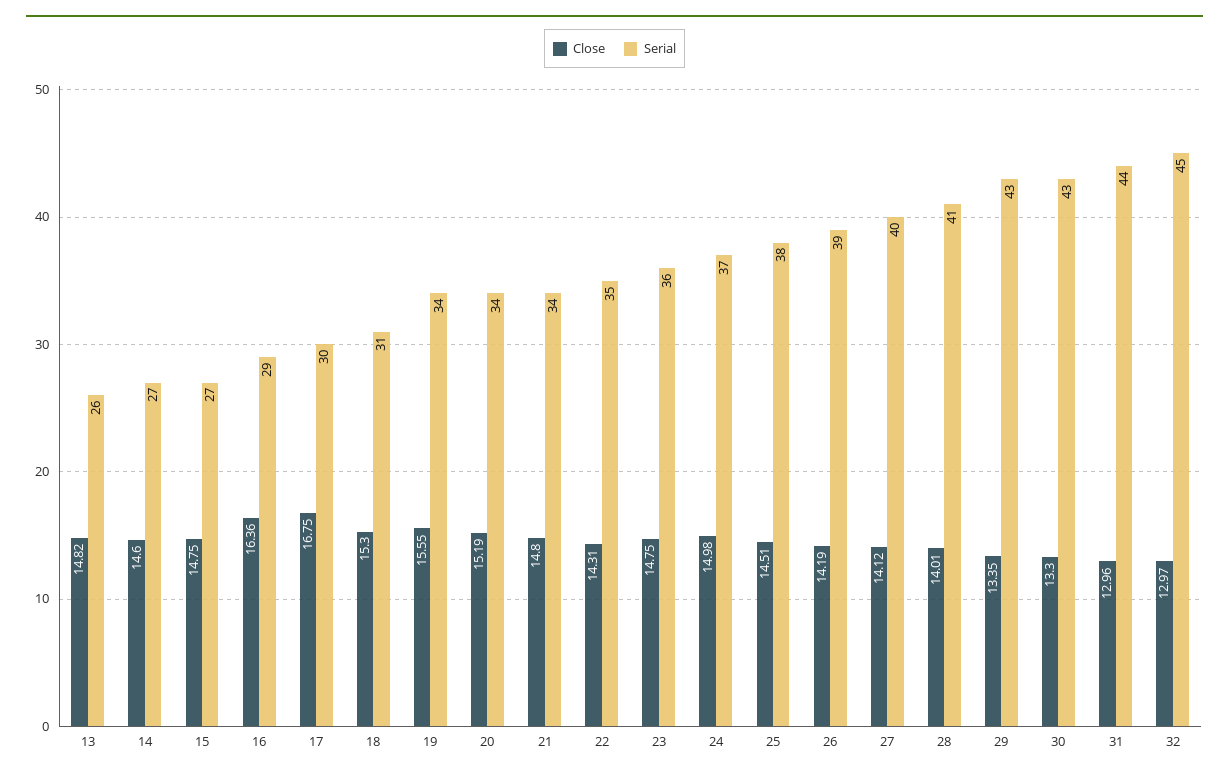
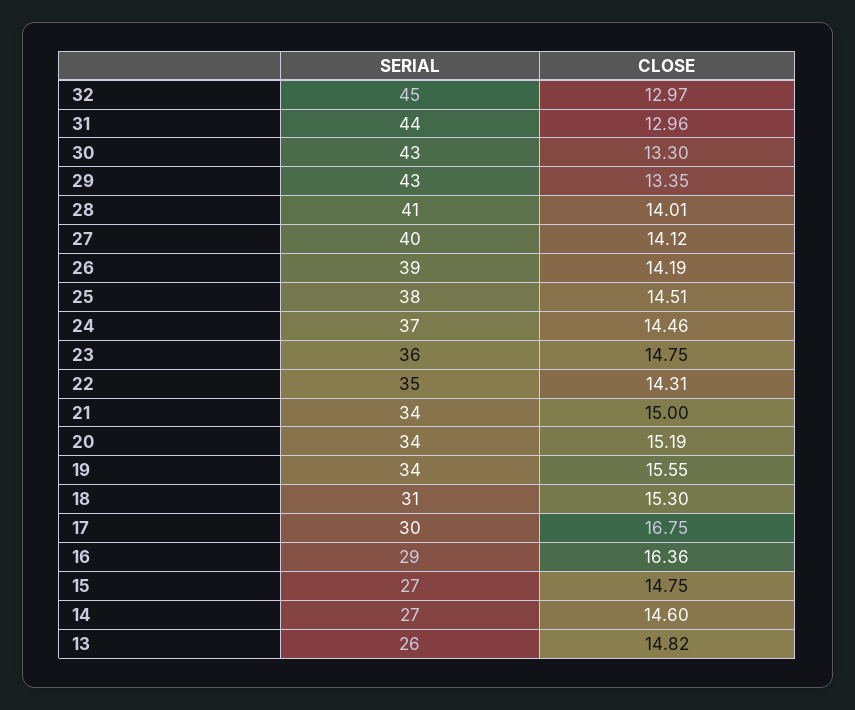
Close, 21: 14.8 -> 15
Close, 24: 14.98 -> 14.46

